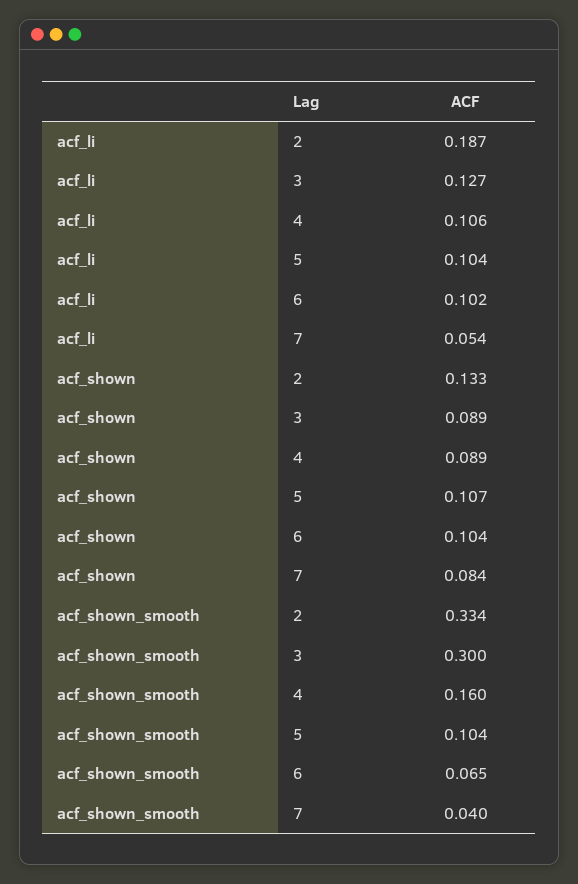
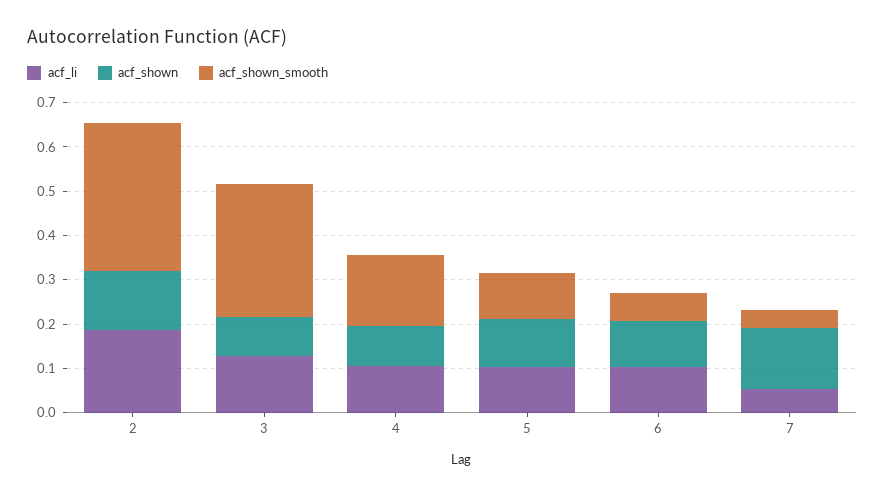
acf_shown, 7: 0.084 -> 0.14

